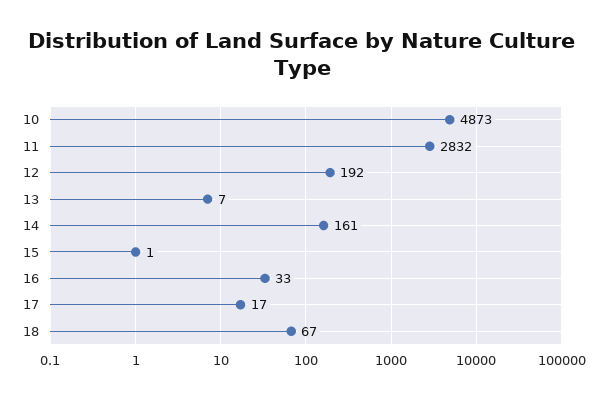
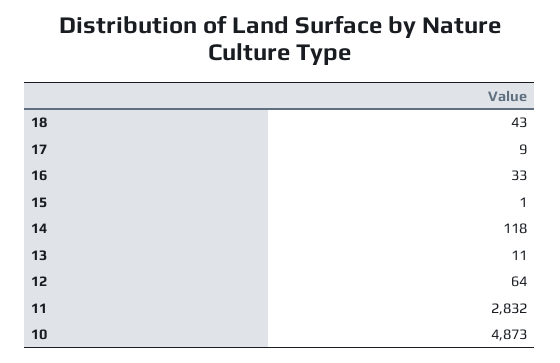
12: 192 -> 64
13: 7 -> 11
14: 161 -> 118
17: 17 -> 9
18: 67 -> 43

